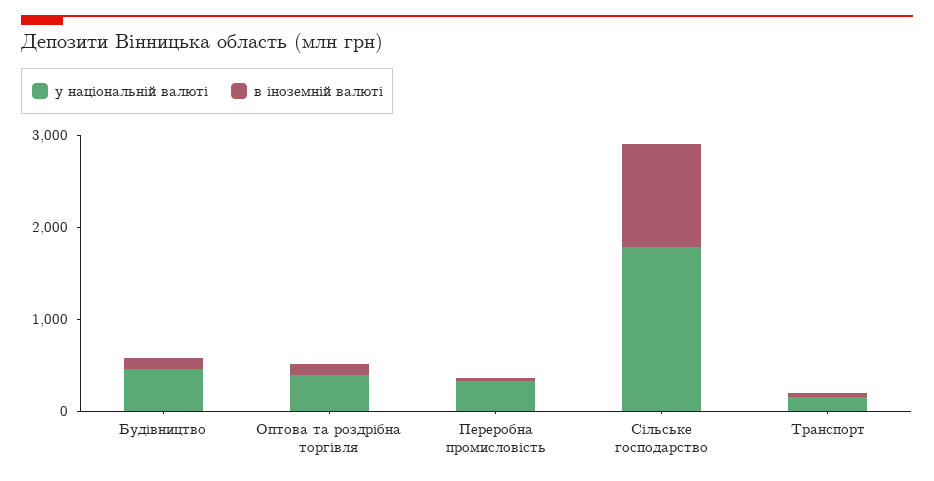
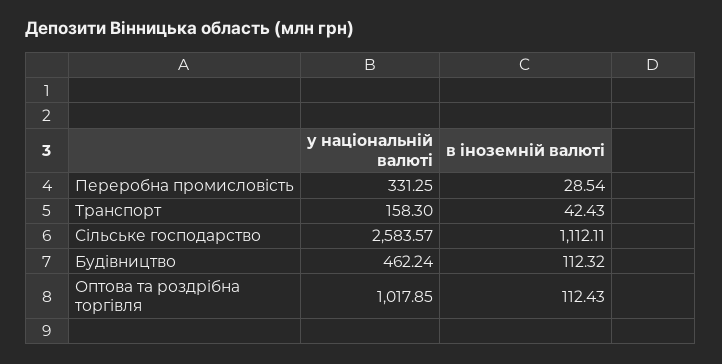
у національній валюті, Оптова та роздрібна торгівля: 400 -> 1017.85
у національній валюті, Сільське господарство: 1800 -> 2583.57

